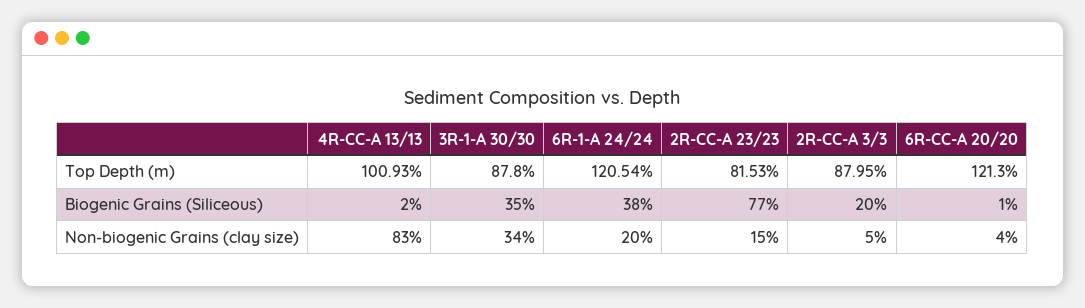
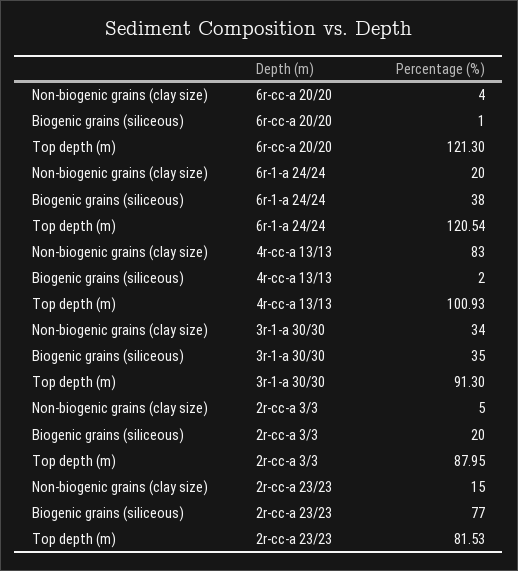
3R-1-A 30/30, Top Depth (m): 87.8 -> 91.3

